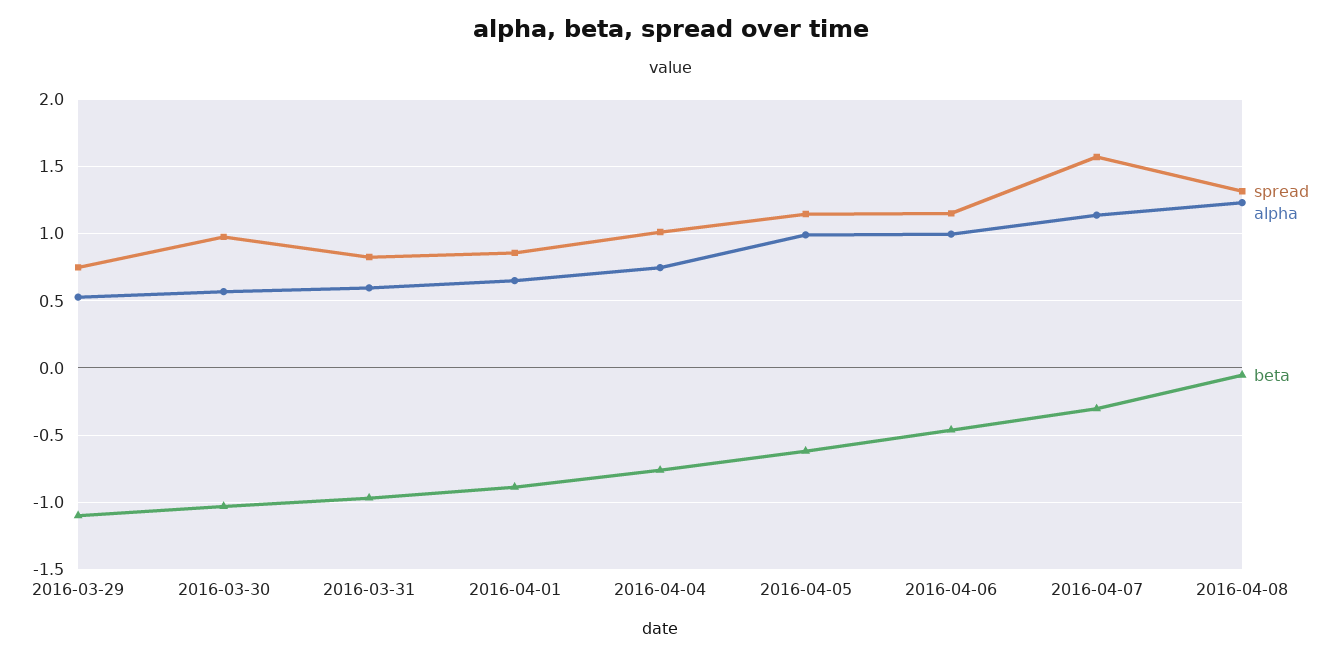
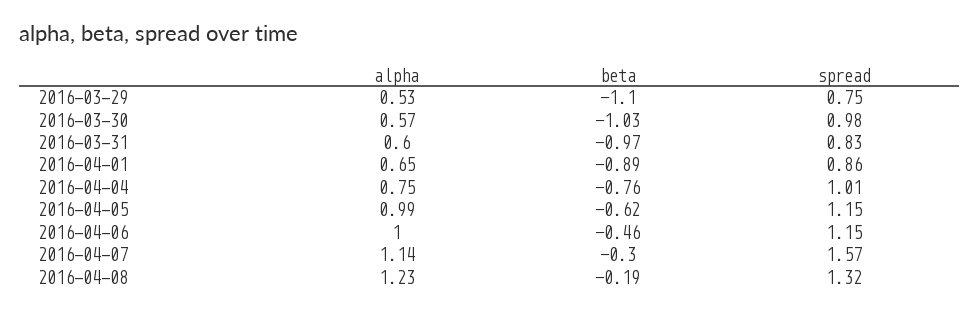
beta, 2016-04-08: -0.05 -> -0.19

